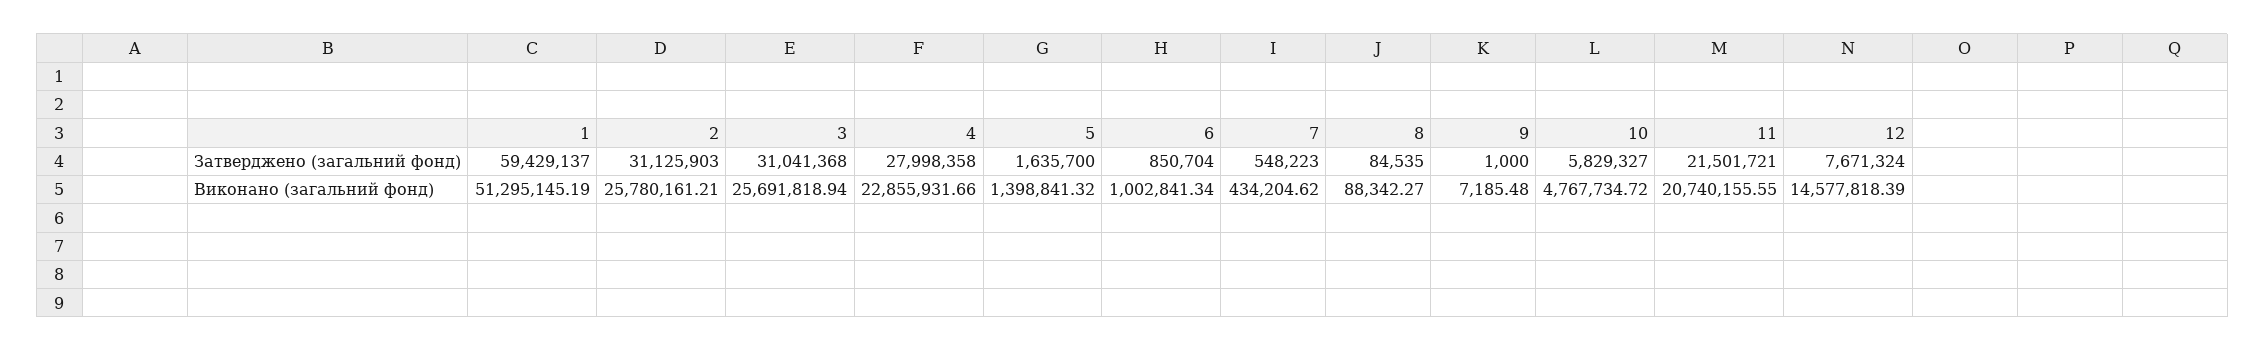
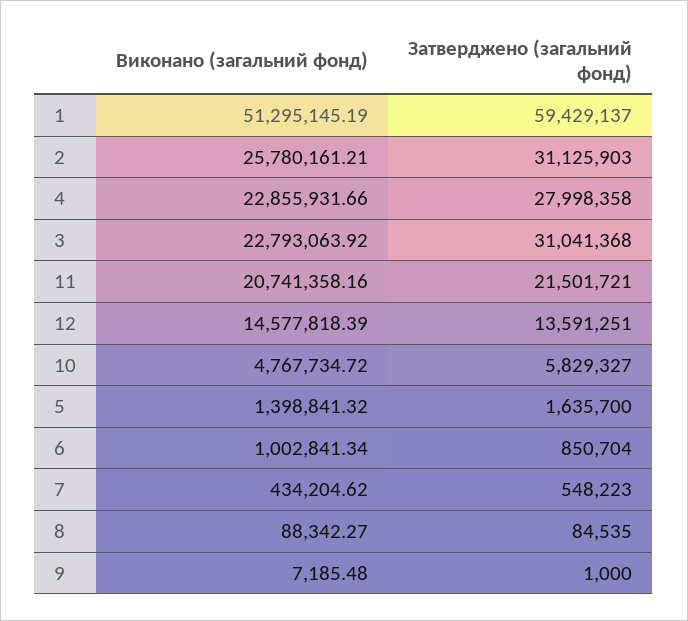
12, Затверджено (загальний фонд): 7671324 -> 13591251
3, Виконано (загальний фонд): 25691818.94 -> 22793063.92
11, Виконано (загальний фонд): 20740155.55 -> 20741358.16

